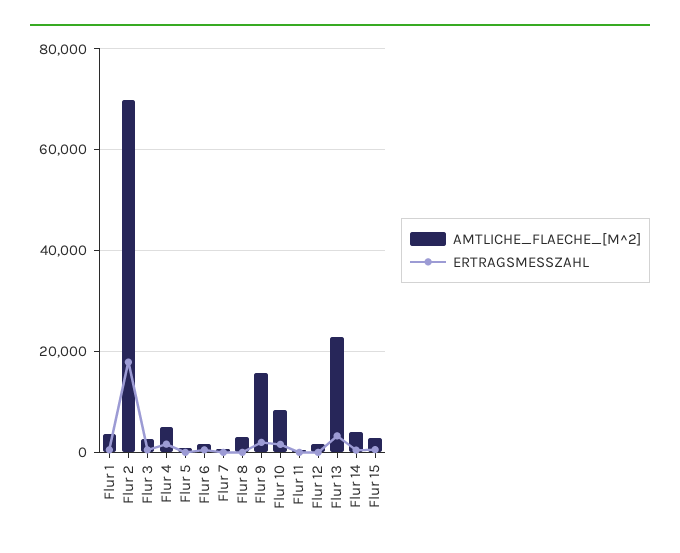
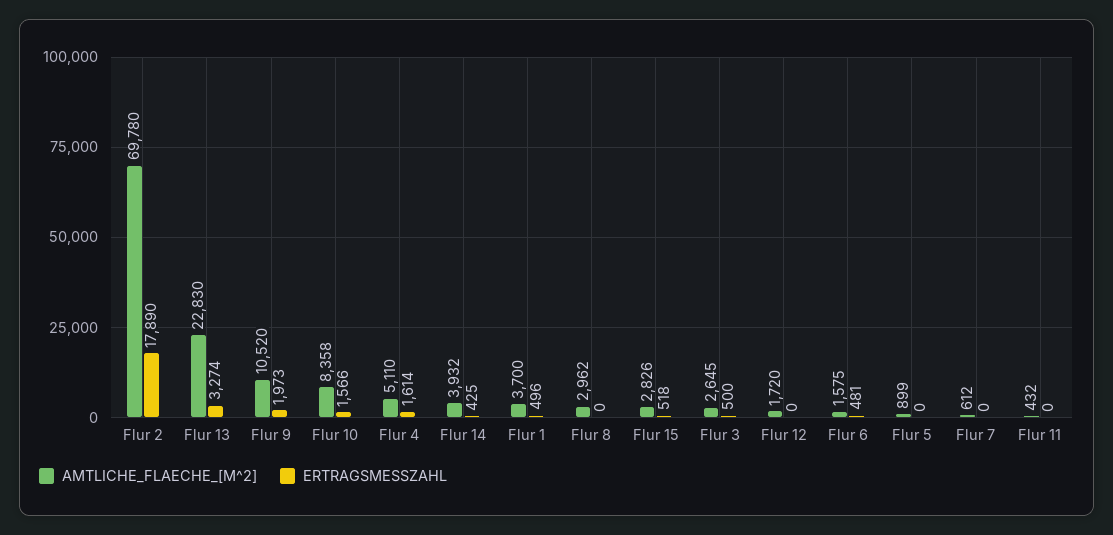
AMTLICHE_FLAECHE_[M^2], Flur 9: 16000 -> 10520

